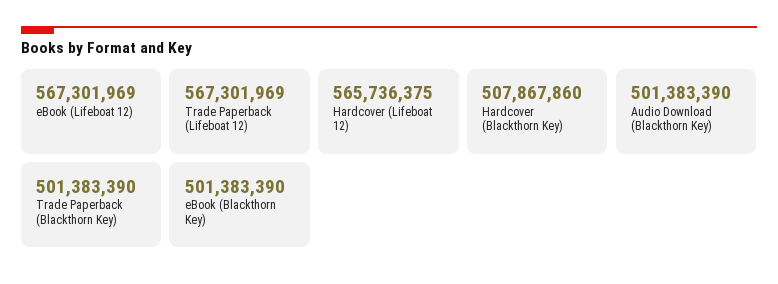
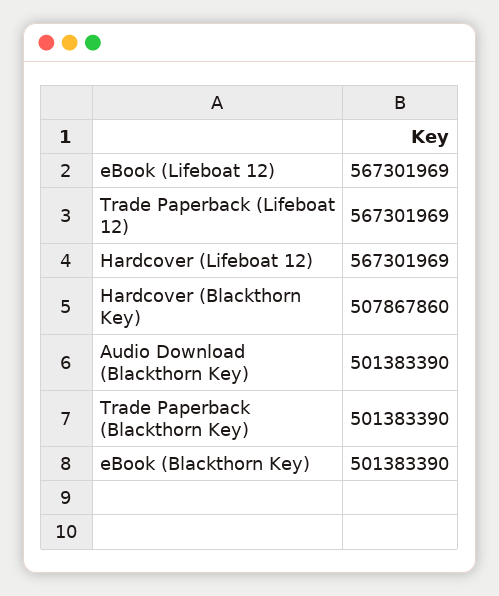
Hardcover (Lifeboat 12): 565736375 -> 567301969

